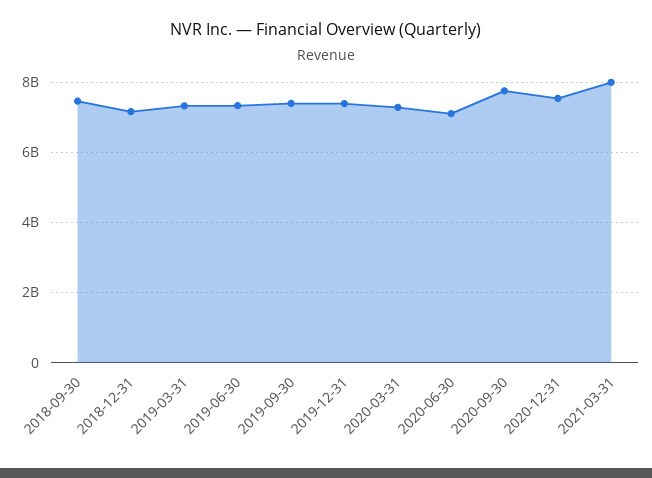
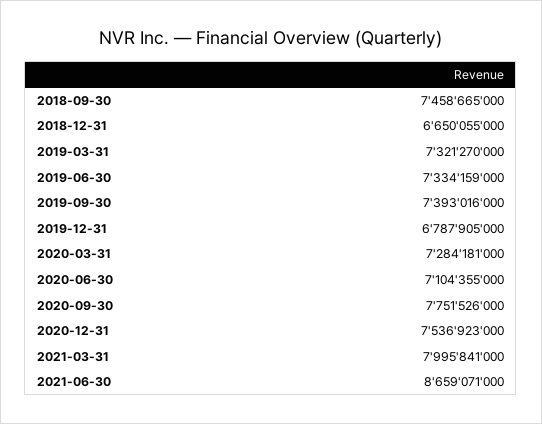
2018-12-31: 7200000000 -> 6650055000
2019-12-31: 7400000000 -> 6787905000
2021-06-30: none -> 8659071000

